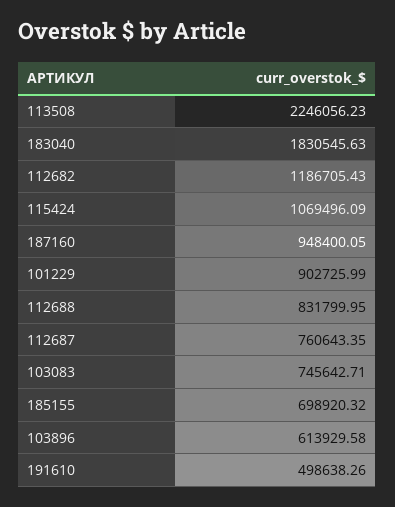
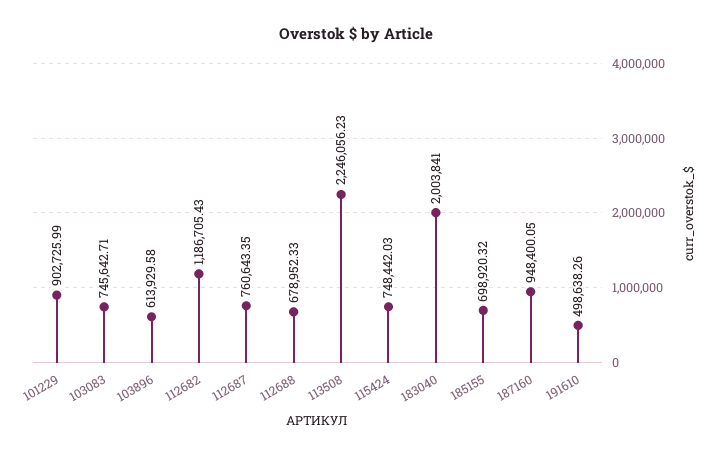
183040: 1830545.63 -> 2003841
115424: 1069496.09 -> 748442.03
112688: 831799.95 -> 678952.33

